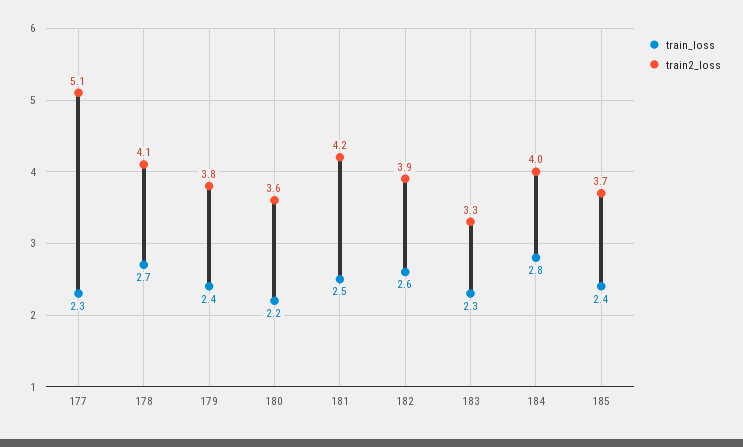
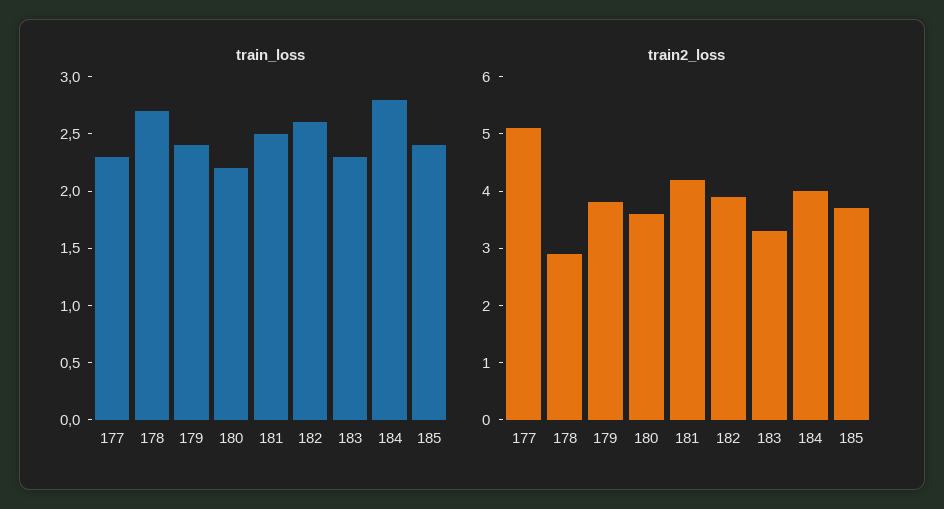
train2_loss, 178: 4.1 -> 3

